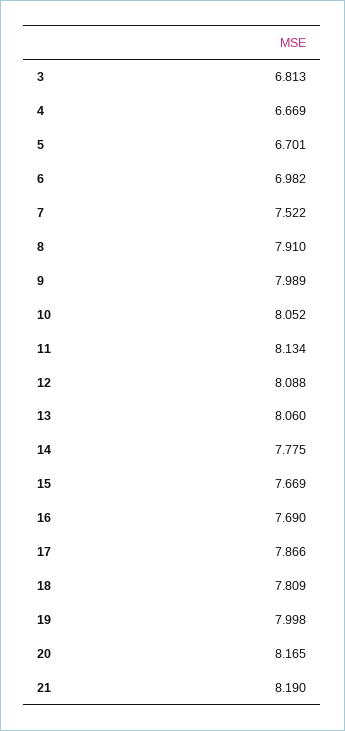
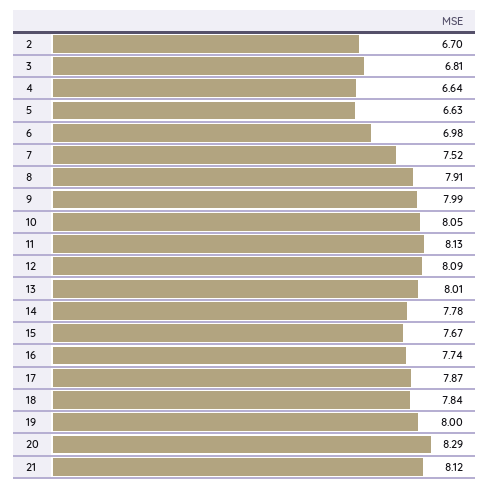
4: 6.669 -> 6.64
5: 6.701 -> 6.63
13: 8.06 -> 8.01
16: 7.69 -> 7.74
18: 7.809 -> 7.84
20: 8.165 -> 8.29
21: 8.19 -> 8.12
2: none -> 6.7

